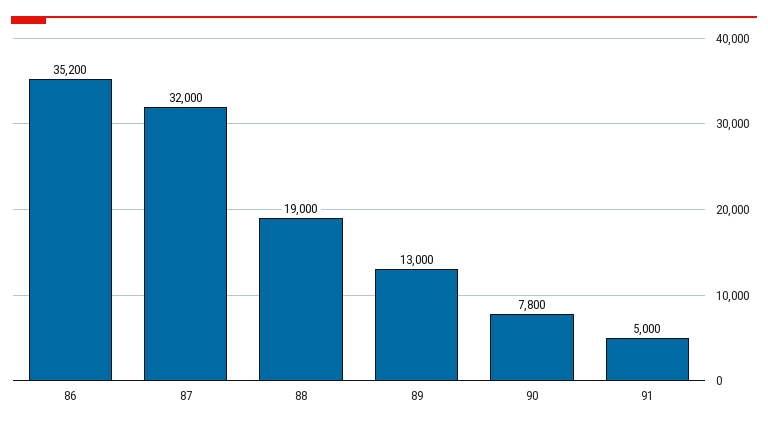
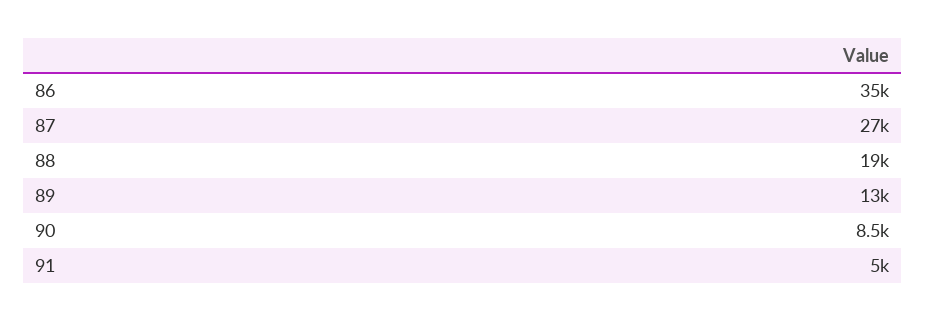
87: 32000 -> 27000
90: 7800 -> 8500

